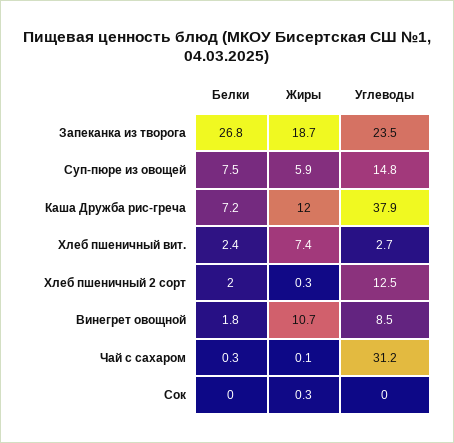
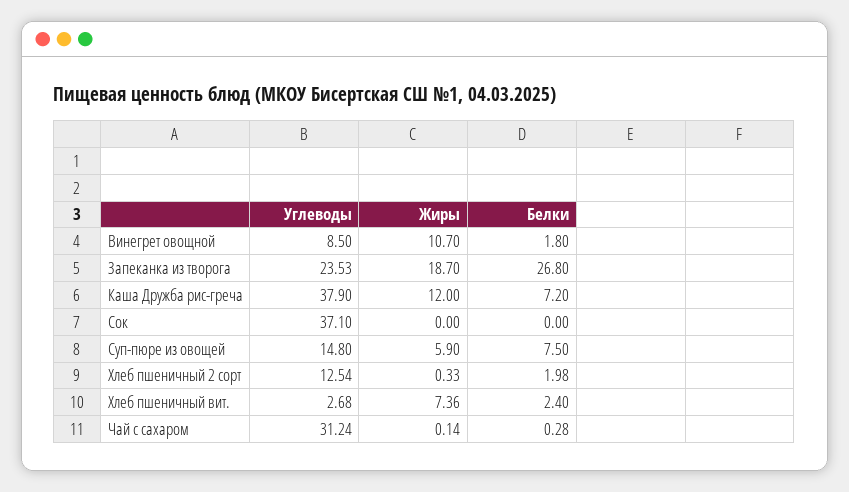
Жиры, Сок: 0.3 -> 0
Углеводы, Сок: 0 -> 37.1

